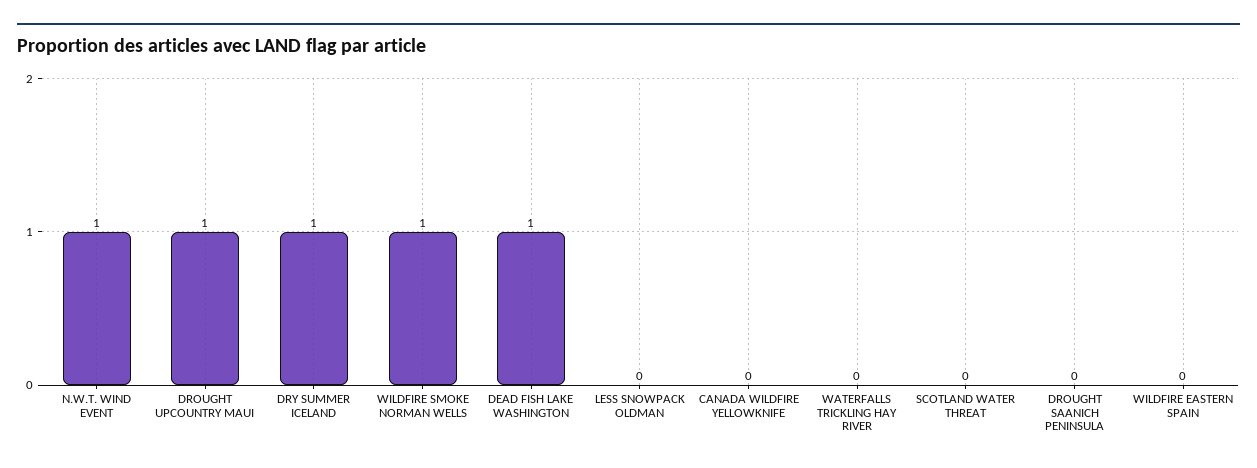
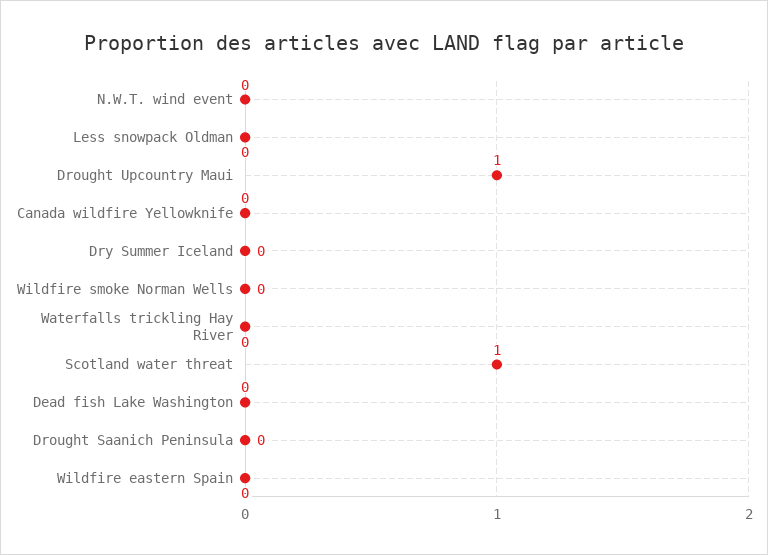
N.W.T. WIND EVENT: 1 -> 0
DRY SUMMER ICELAND: 1 -> 0
WILDFIRE SMOKE NORMAN WELLS: 1 -> 0
DEAD FISH LAKE WASHINGTON: 1 -> 0
SCOTLAND WATER THREAT: 0 -> 1

